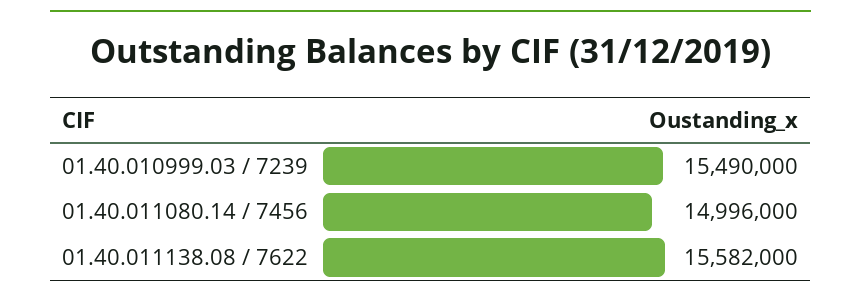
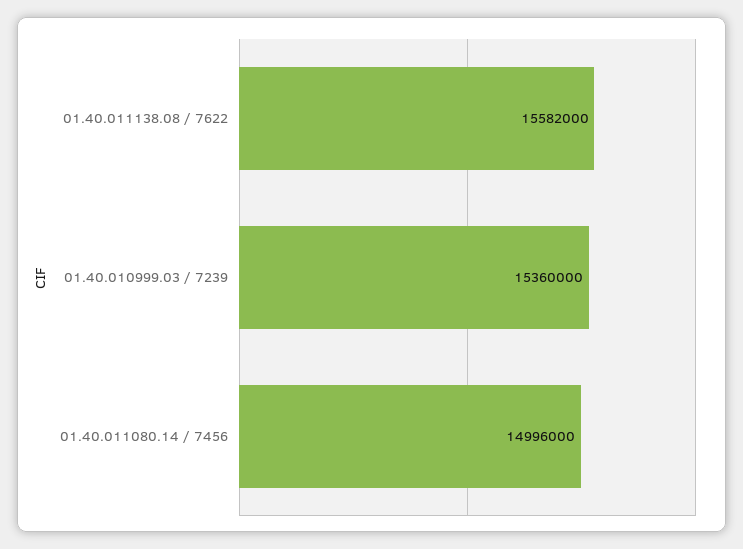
01.40.010999.03 / 7239: 15490000 -> 15360000

